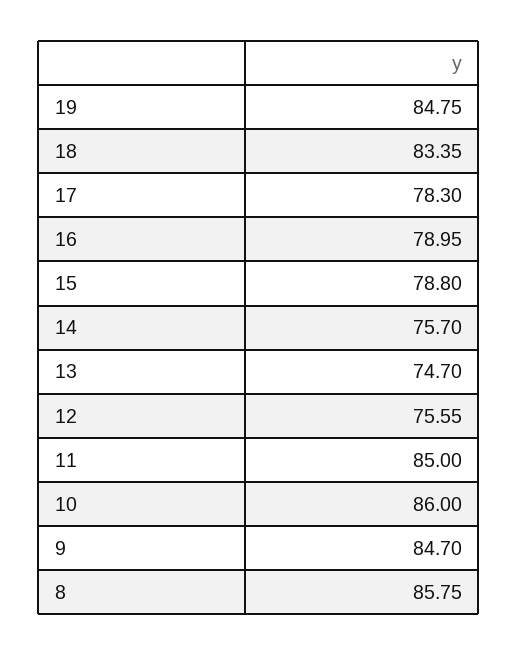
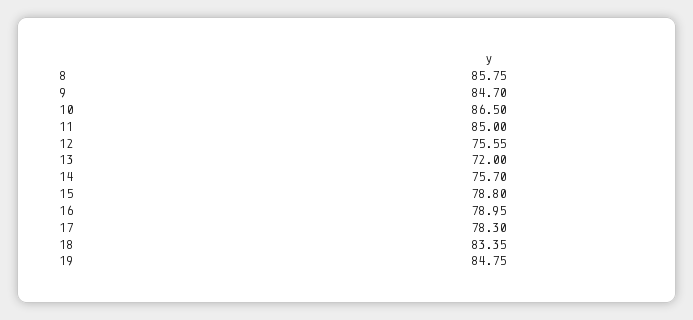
13: 74.7 -> 72
10: 86 -> 86.5

